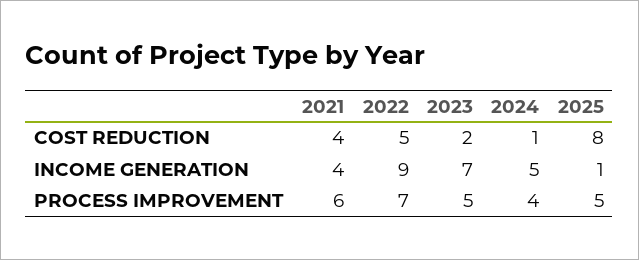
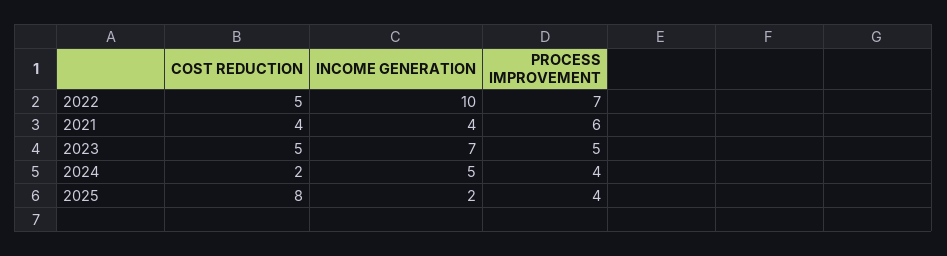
2023, COST REDUCTION: 2 -> 5
2024, COST REDUCTION: 1 -> 2
2022, INCOME GENERATION: 9 -> 10
2025, INCOME GENERATION: 1 -> 2
2025, PROCESS IMPROVEMENT: 5 -> 4

